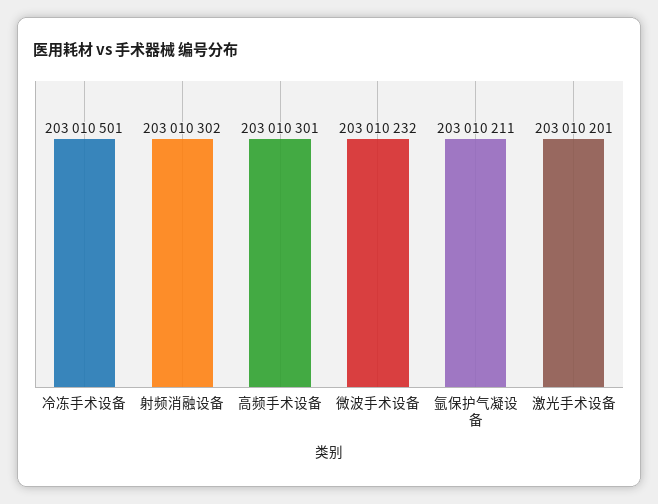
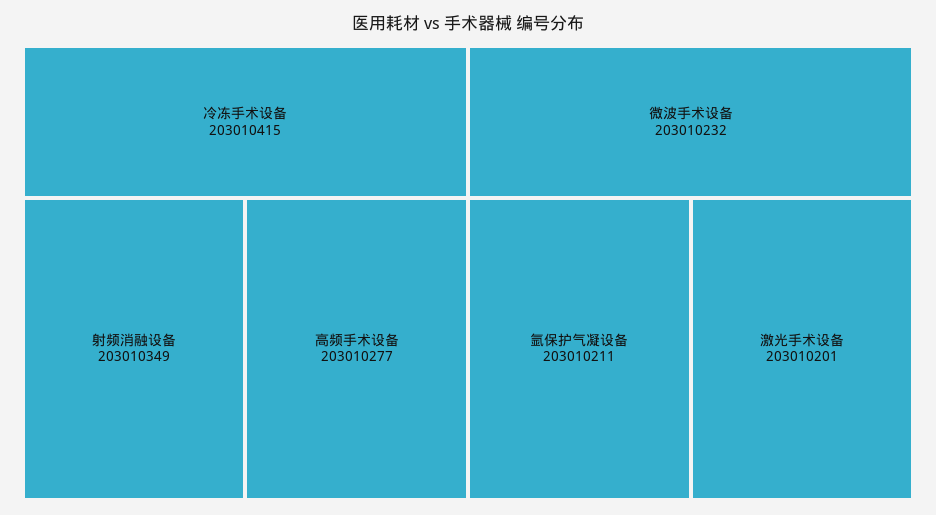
冷冻手术设备: 203010501 -> 203010415
射频消融设备: 203010302 -> 203010349
高频手术设备: 203010301 -> 203010277

